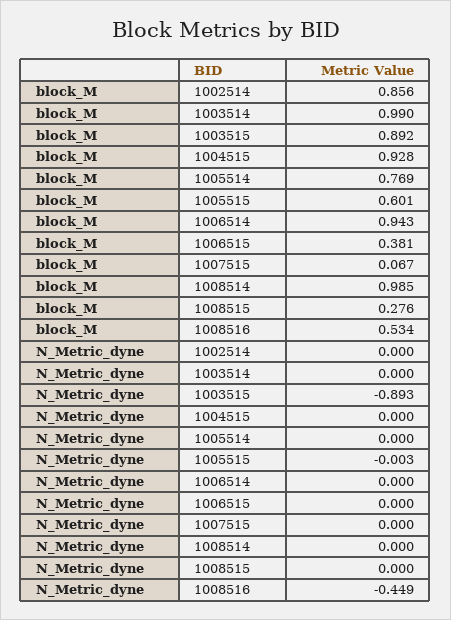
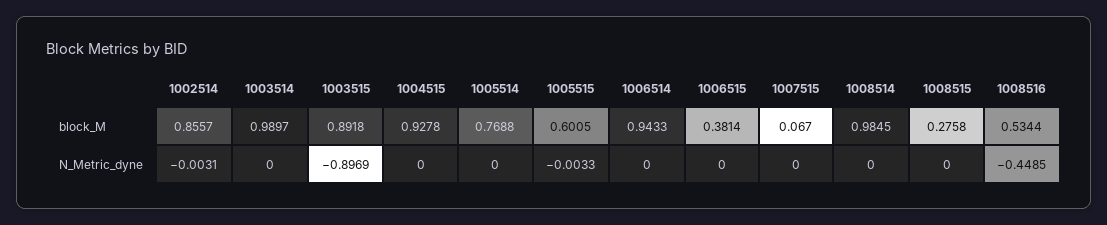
N_Metric_dyne, 1002514: 0 -> -0.0031
N_Metric_dyne, 1003515: -0.893 -> -0.8969

